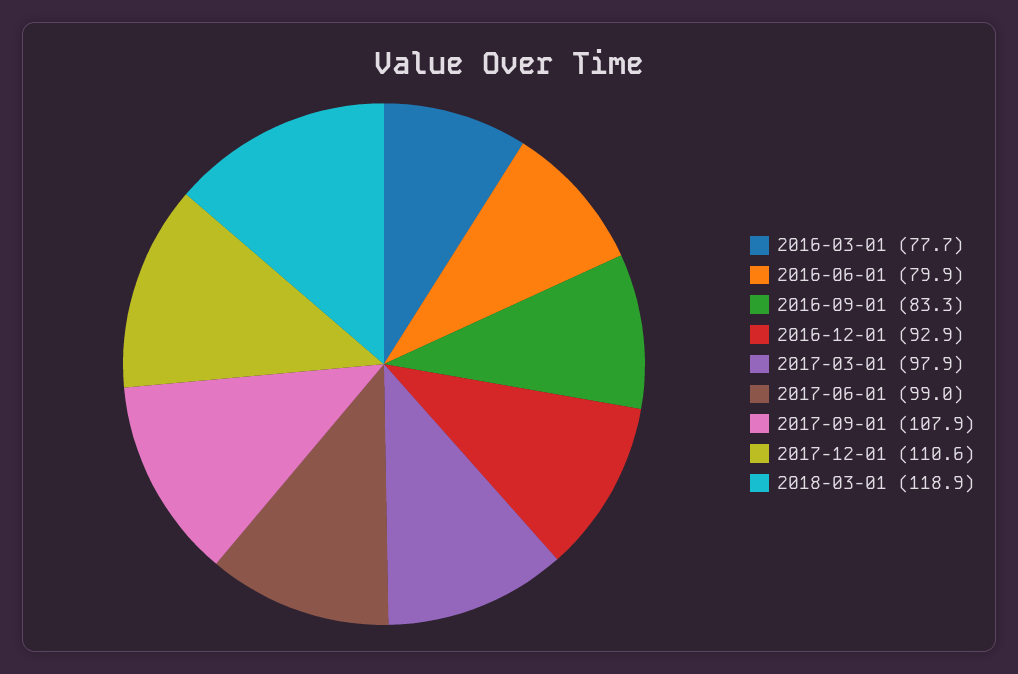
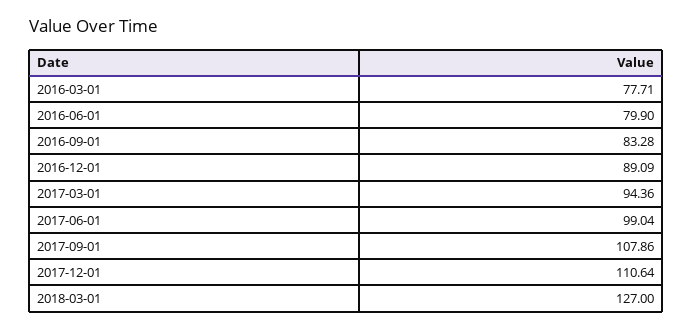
2016-12-01: 92.9 -> 89.09
2017-03-01: 97.9 -> 94.36
2018-03-01: 118.9 -> 127

